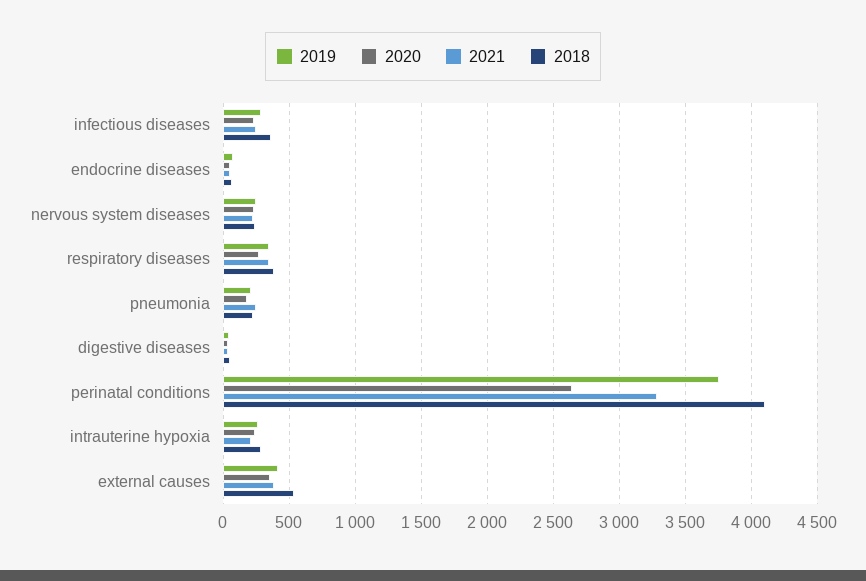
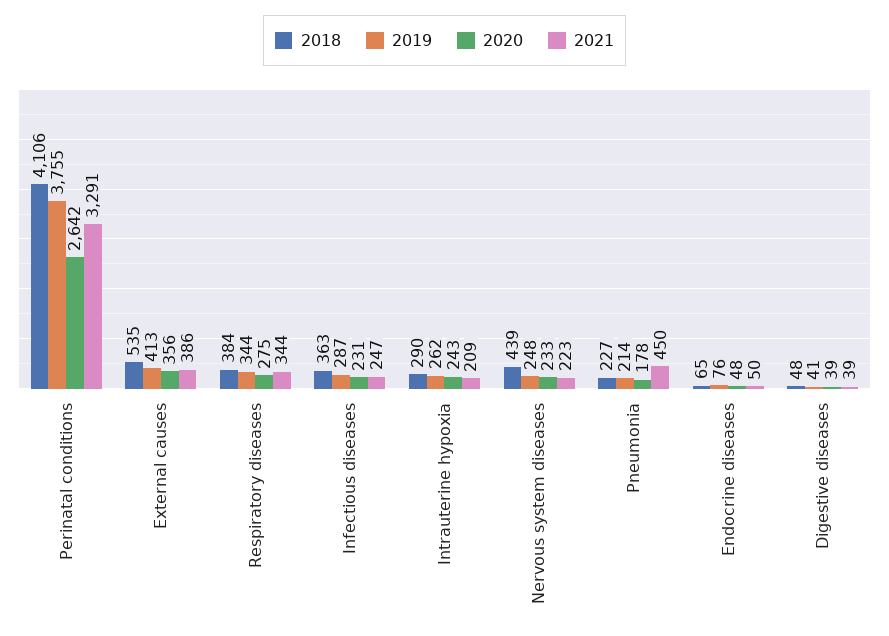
2018, nervous system diseases: 250 -> 439
2021, pneumonia: 250 -> 450

